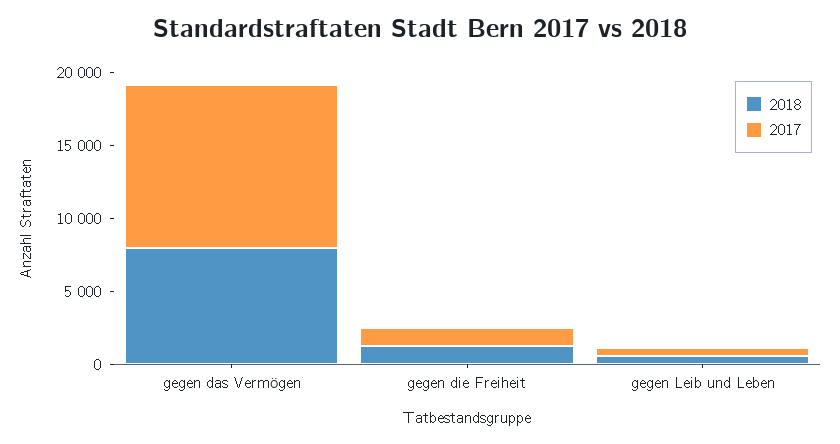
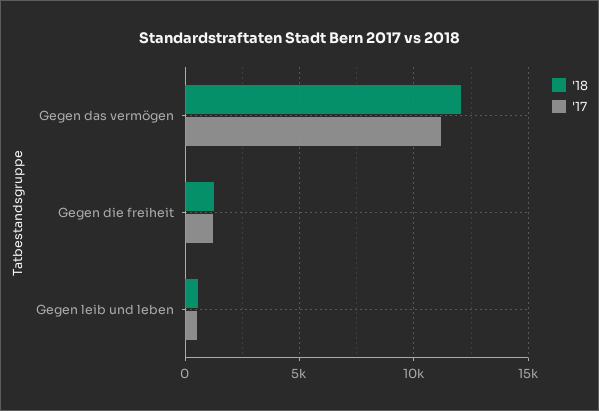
2018, gegen das Vermögen: 8000 -> 12000

